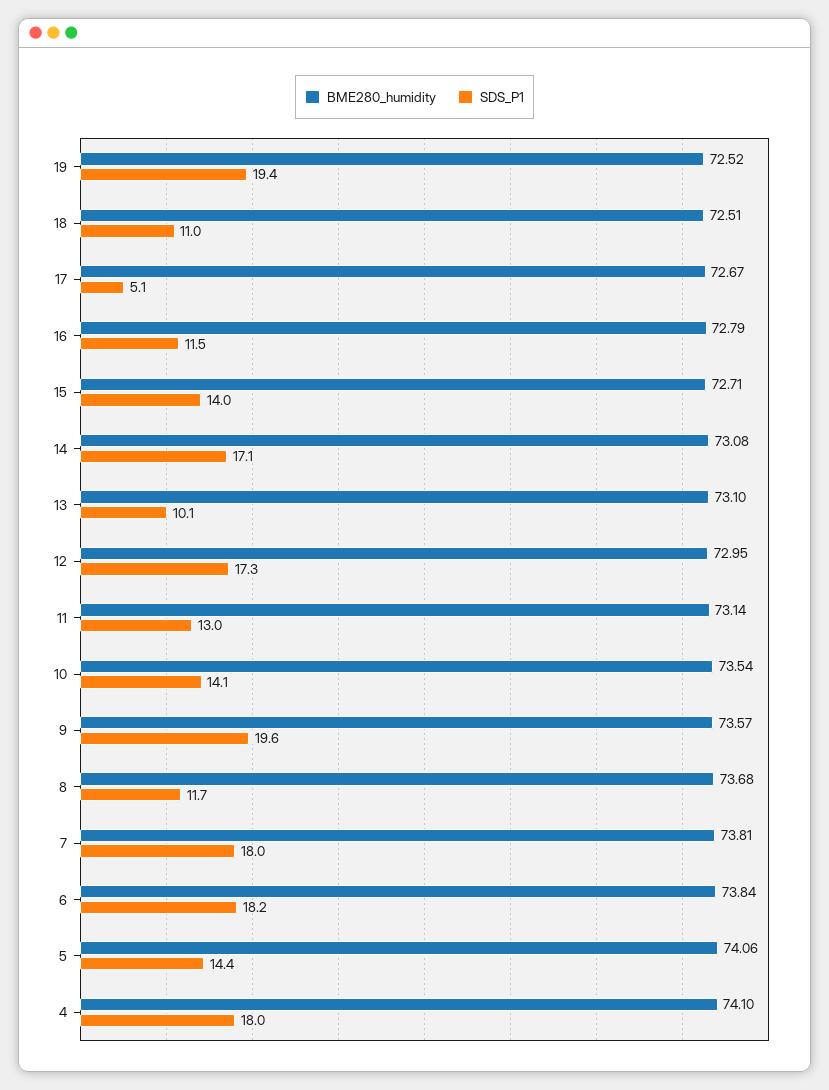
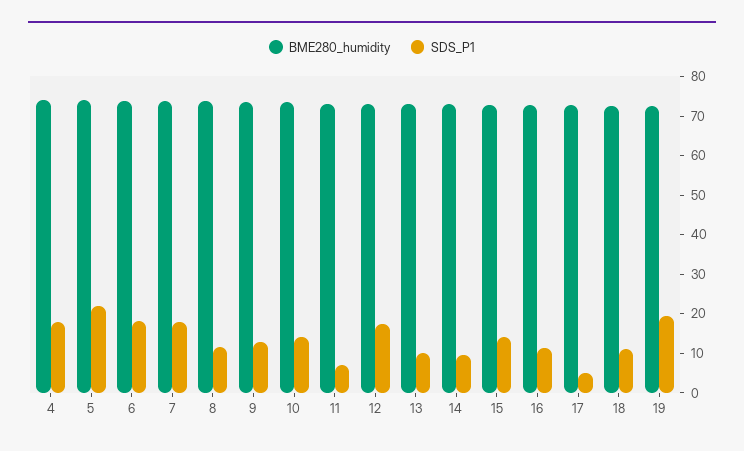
SDS_P1, 14: 17.1 -> 10
SDS_P1, 11: 13 -> 7.5
SDS_P1, 9: 19.6 -> 12.5
SDS_P1, 5: 14.4 -> 22.5

